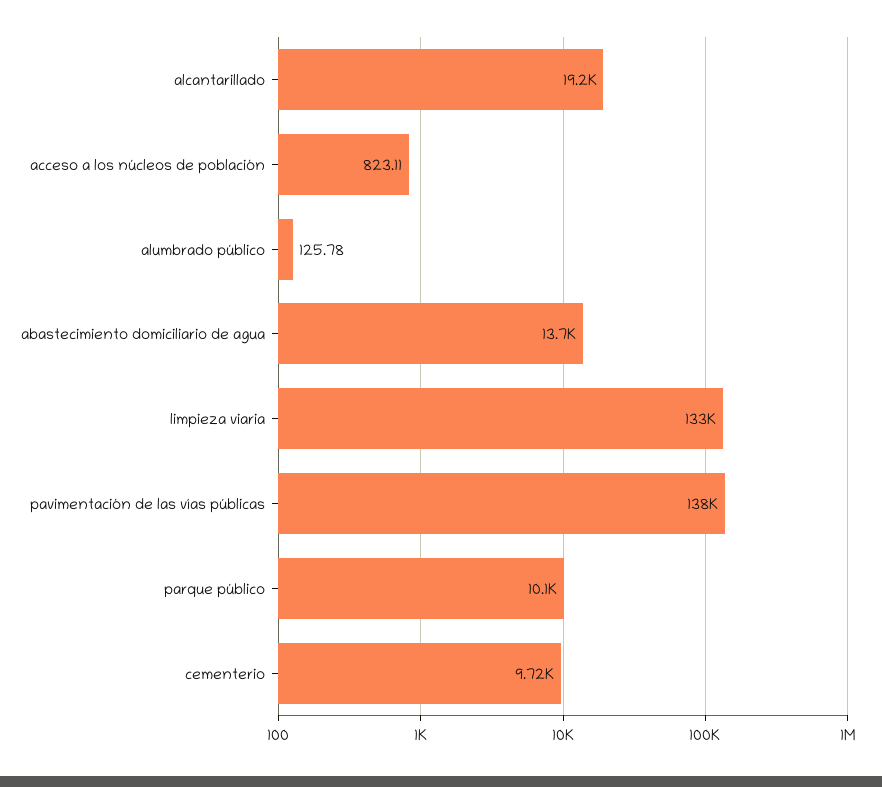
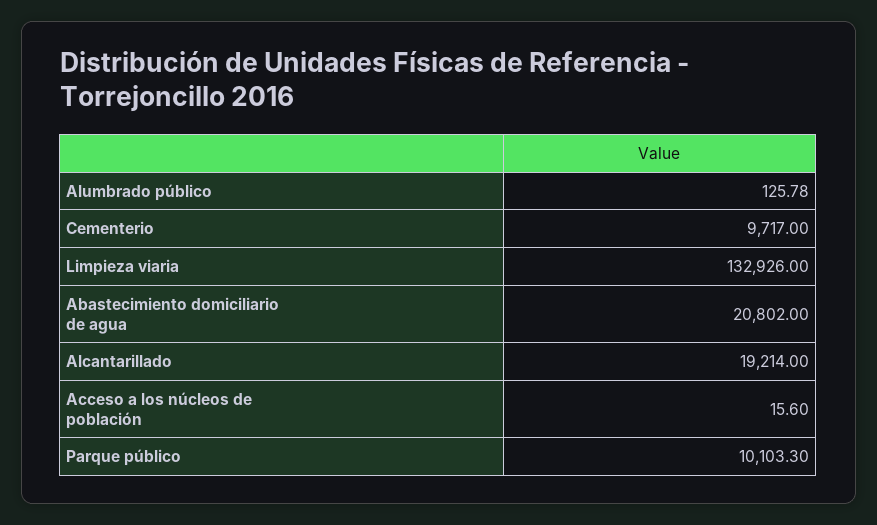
acceso a los núcleos de población: 823.11 -> 15.6
abastecimiento domiciliario de agua: 13700 -> 20802
pavimentación de las vías públicas: 138000 -> none

